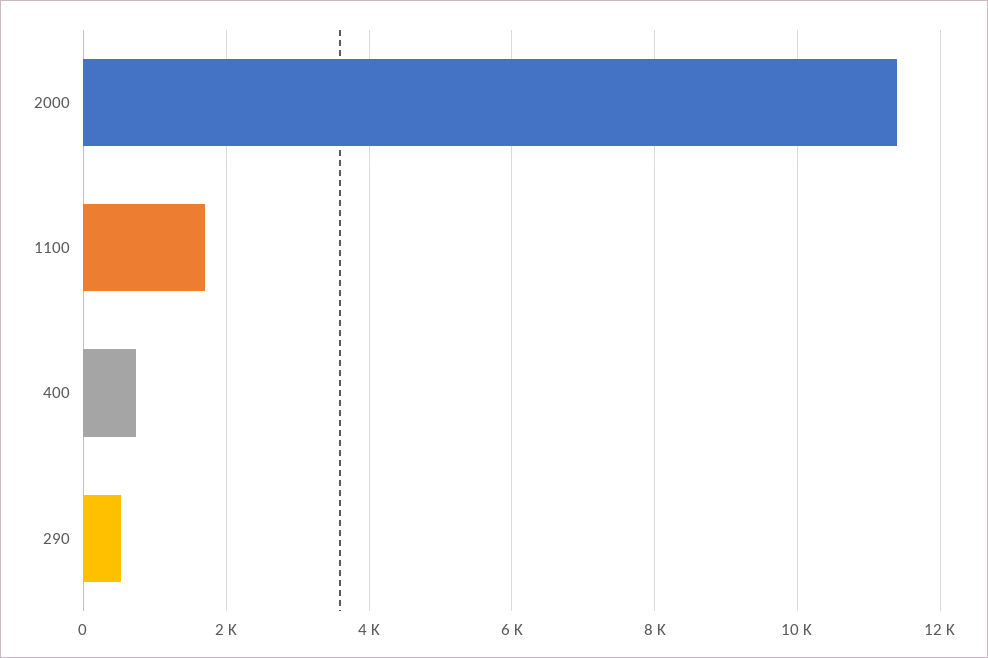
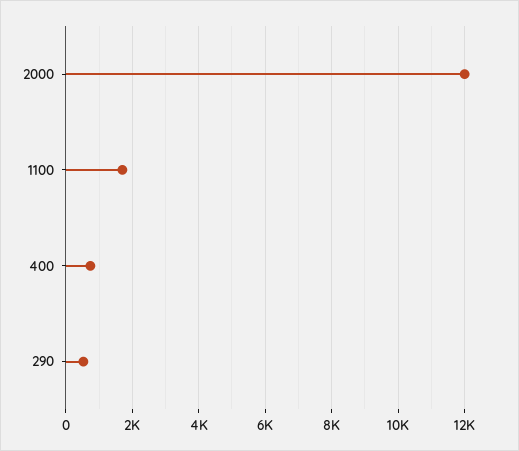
2000: 11400 -> 12000

